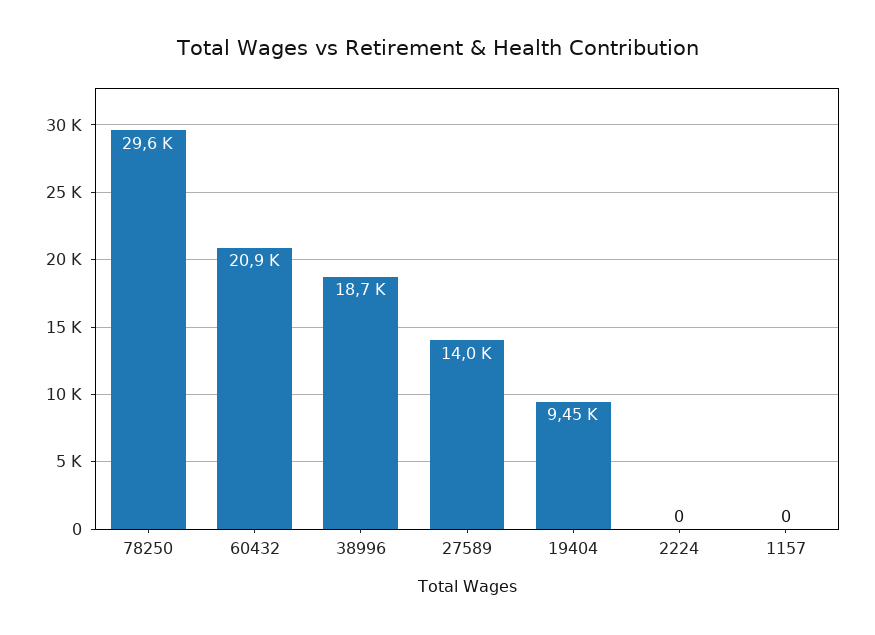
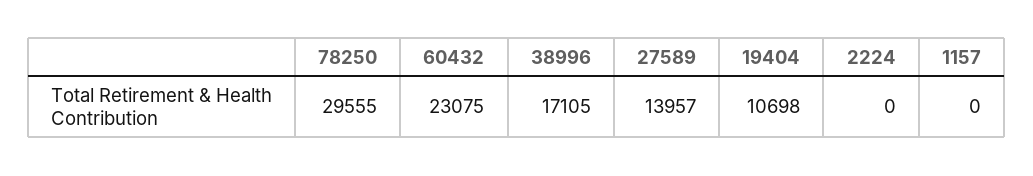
60432: 20900 -> 23075
38996: 18700 -> 17105
19404: 9450 -> 10698

